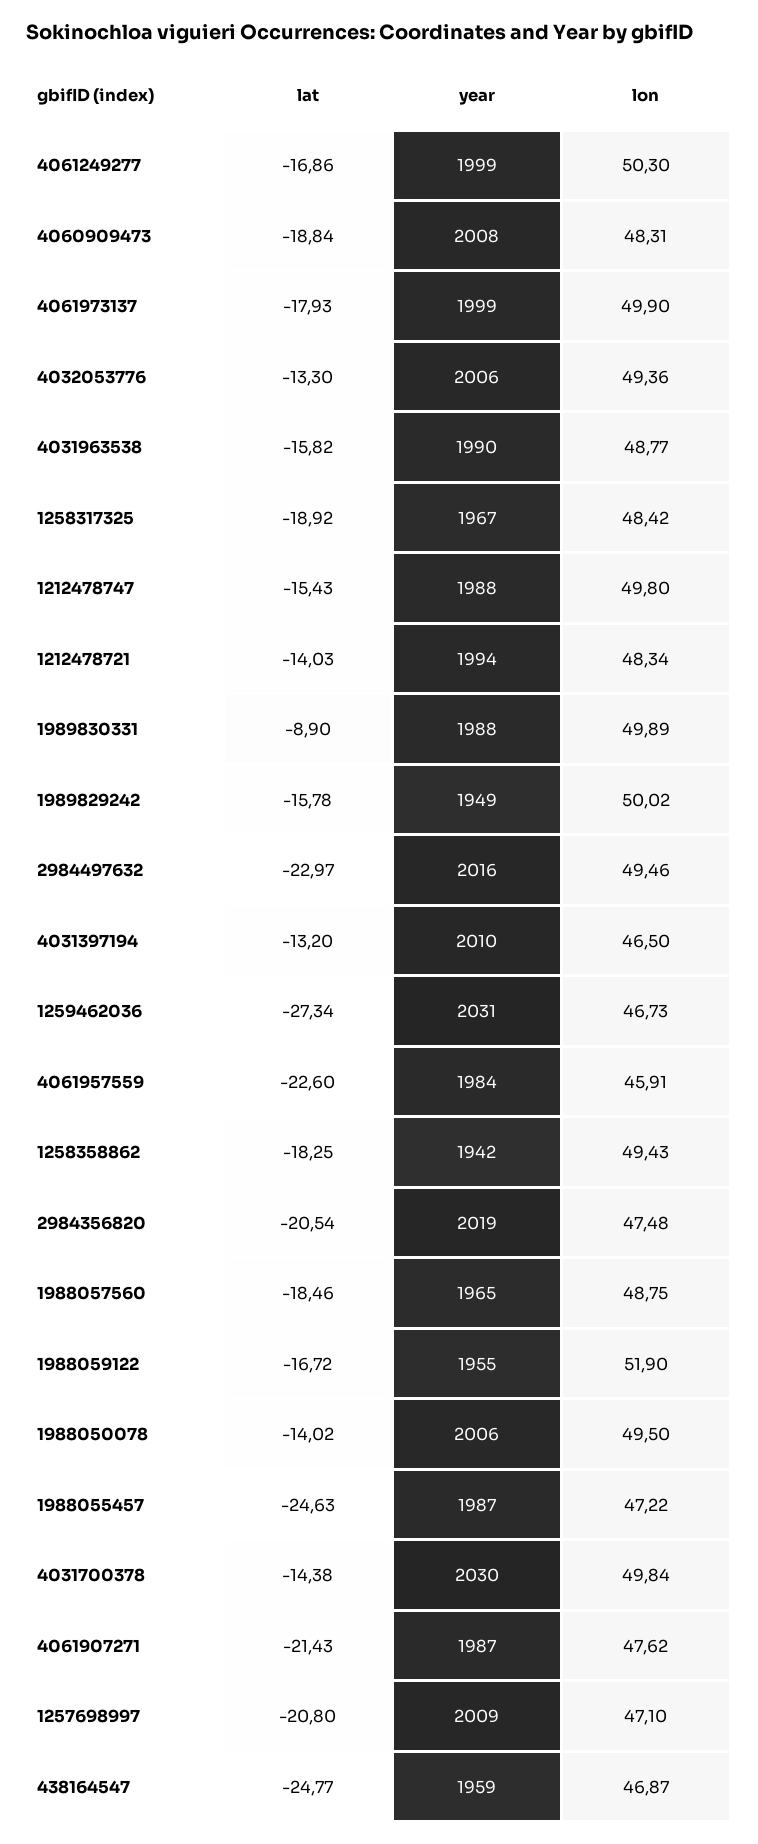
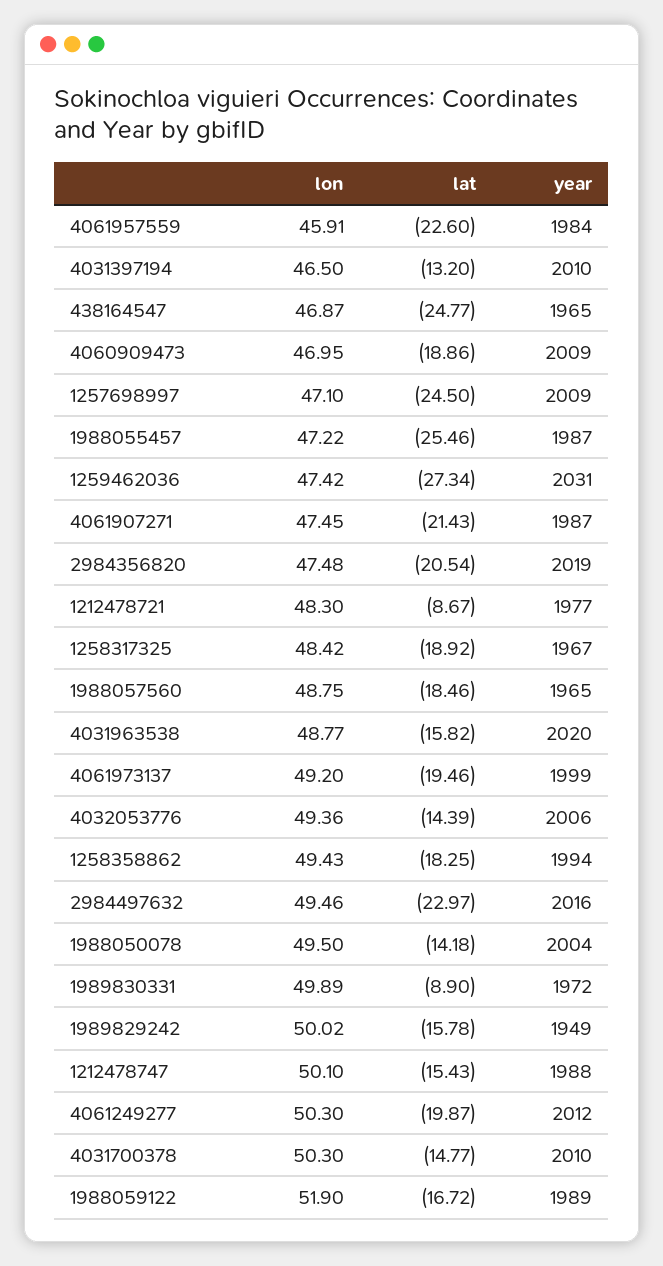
lat, 4061249277: -16.86 -> -19.87
year, 4061249277: 1999 -> 2012
lat, 4060909473: -18.84 -> -18.86
year, 4060909473: 2008 -> 2009
lon, 4060909473: 48.31 -> 46.95
lat, 4061973137: -17.93 -> -19.46
lon, 4061973137: 49.9 -> 49.2
lat, 4032053776: -13.3 -> -14.39
year, 4031963538: 1990 -> 2020
lon, 1212478747: 49.8 -> 50.1
lat, 1212478721: -14.03 -> -8.67
year, 1212478721: 1994 -> 1977
lon, 1212478721: 48.34 -> 48.3
year, 1989830331: 1988 -> 1972
lon, 1259462036: 46.73 -> 47.42
year, 1258358862: 1942 -> 1994
year, 1988059122: 1955 -> 1989
lat, 1988050078: -14.02 -> -14.18
year, 1988050078: 2006 -> 2004
lat, 1988055457: -24.63 -> -25.46
lat, 4031700378: -14.38 -> -14.77
year, 4031700378: 2030 -> 2010
lon, 4031700378: 49.84 -> 50.3
lon, 4061907271: 47.62 -> 47.45
lat, 1257698997: -20.8 -> -24.5
year, 438164547: 1959 -> 1965

